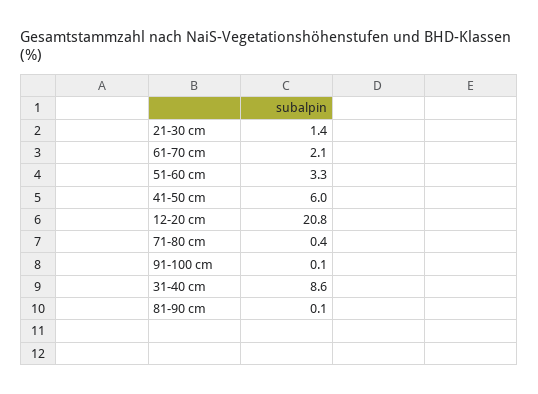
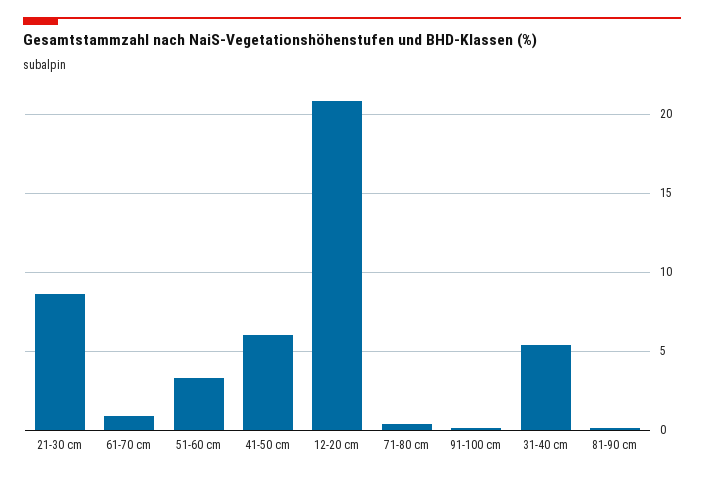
21-30 cm: 1.4 -> 8.5
61-70 cm: 2.1 -> 1
31-40 cm: 8.6 -> 5.5

